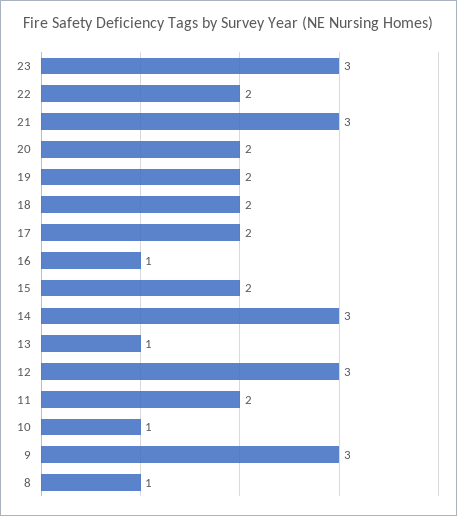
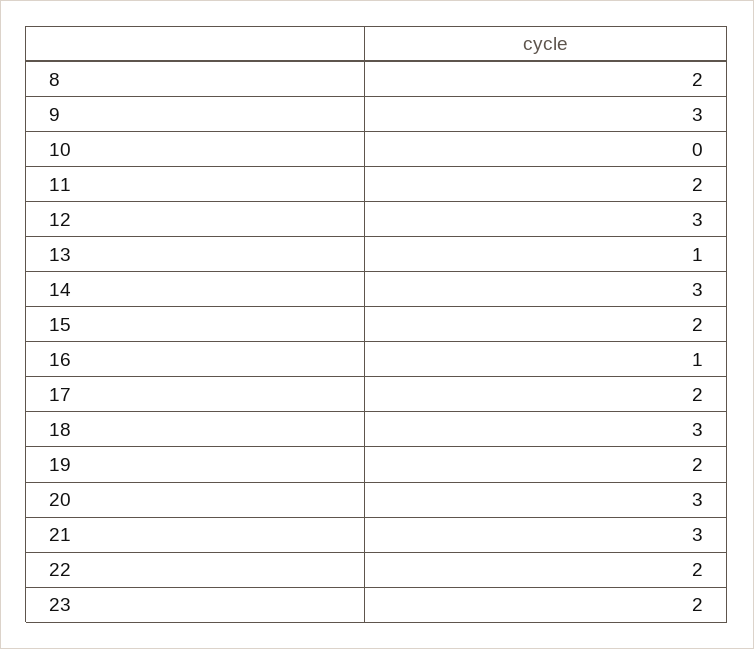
23: 3 -> 2
20: 2 -> 3
18: 2 -> 3
10: 1 -> 0
8: 1 -> 2

